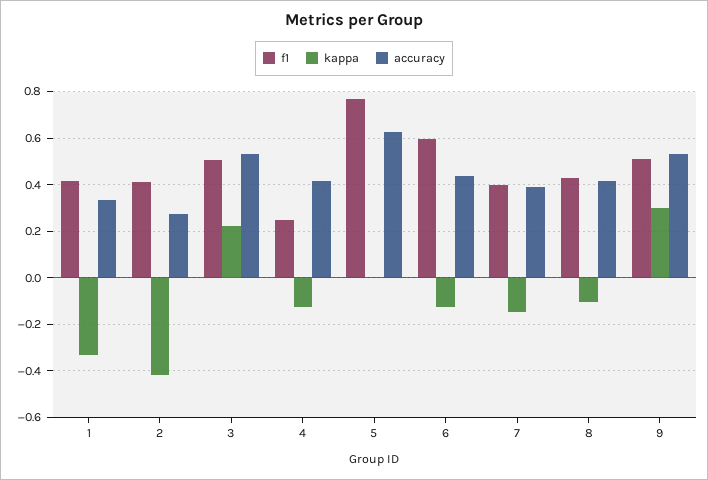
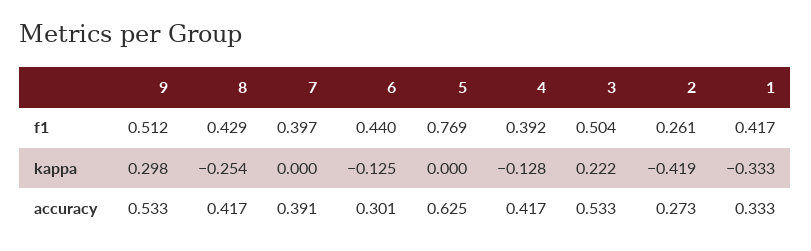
f1, 2: 0.4 -> 0.261
f1, 4: 0.25 -> 0.392
f1, 6: 0.6 -> 0.44
accuracy, 6: 0.45 -> 0.301
kappa, 7: -0.15 -> 0
kappa, 8: -0.1 -> -0.254

